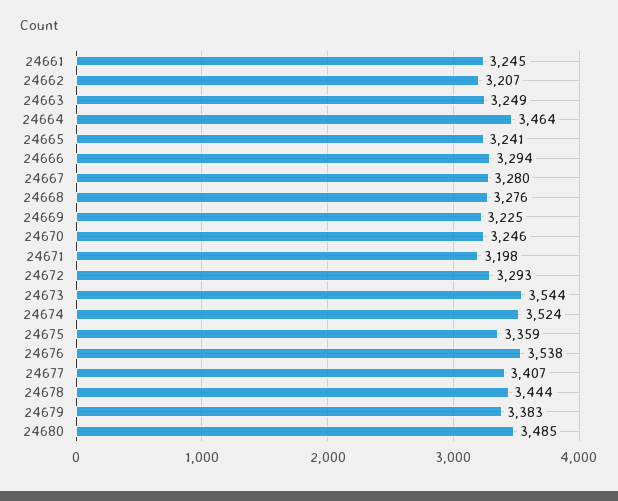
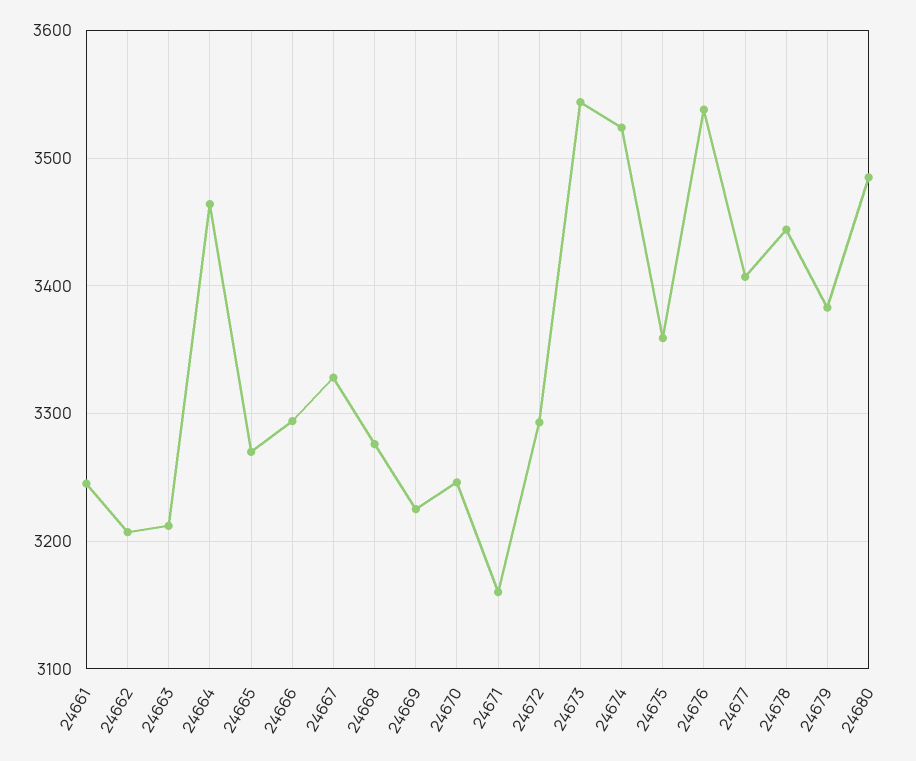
24663: 3249 -> 3210
24665: 3241 -> 3270
24667: 3280 -> 3330
24671: 3198 -> 3160

